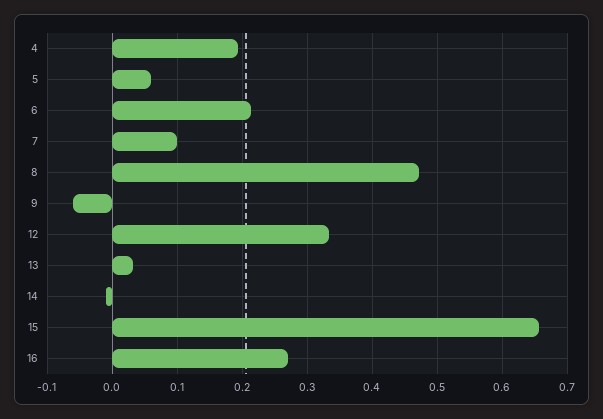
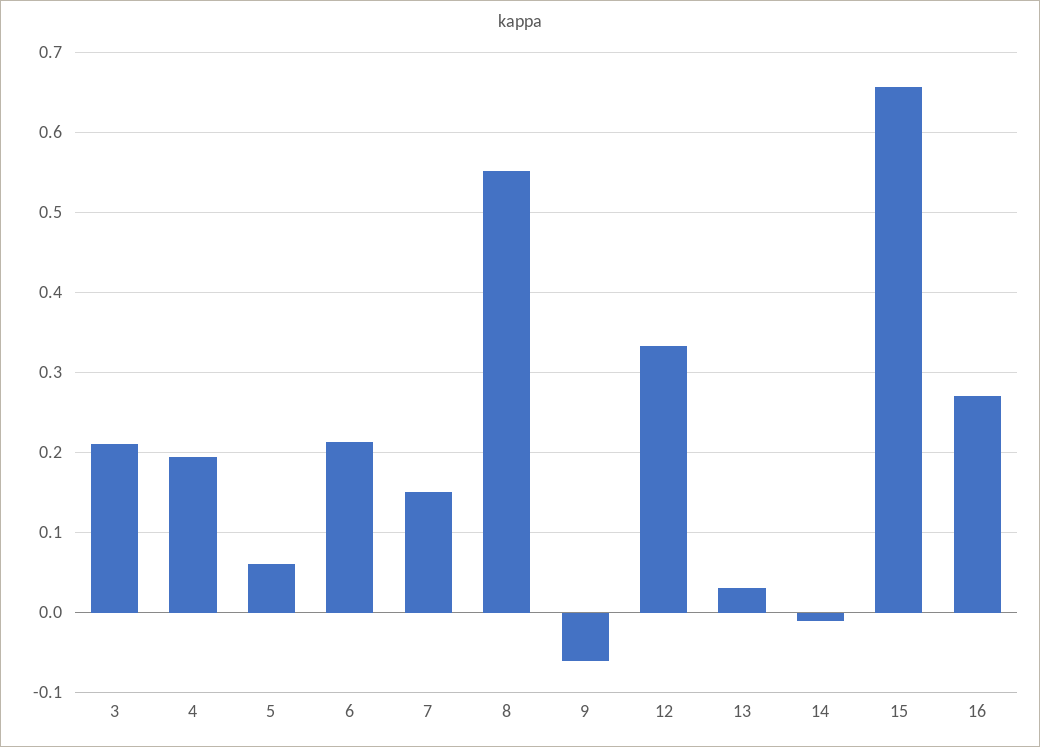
7: 0.1 -> 0.15
8: 0.47 -> 0.55
3: none -> 0.21

